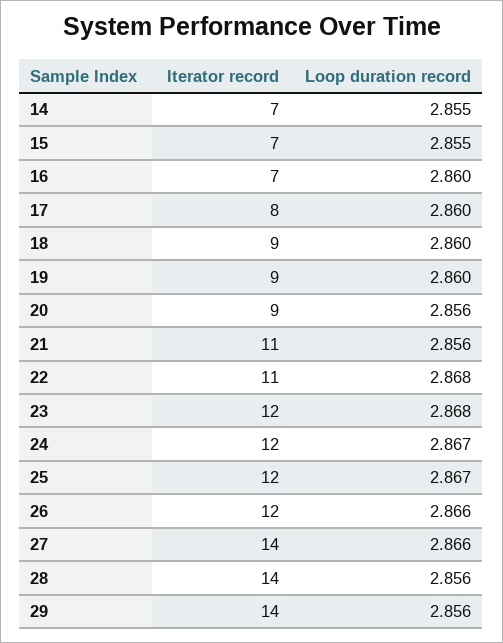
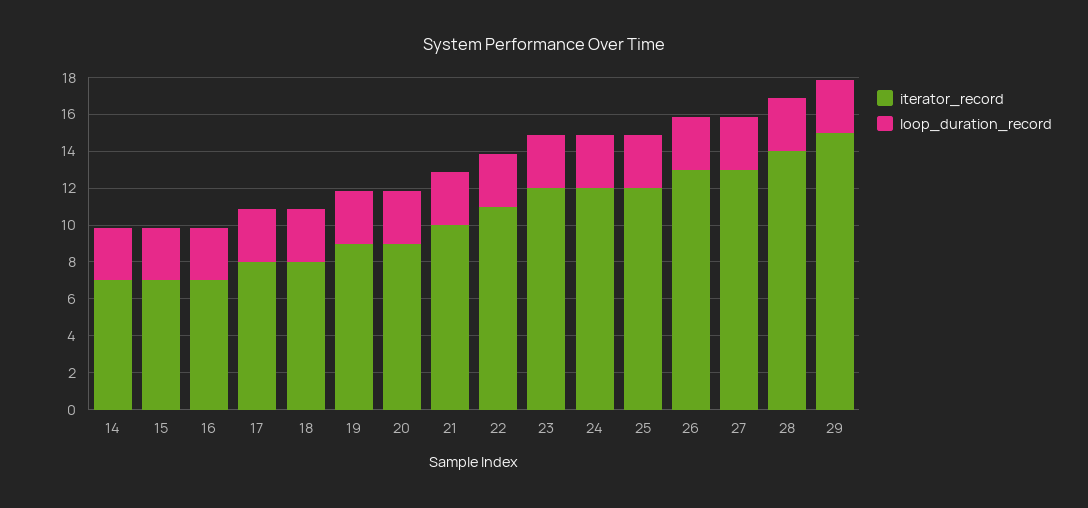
Iterator record, 18: 9 -> 8
Iterator record, 21: 11 -> 10
Iterator record, 26: 12 -> 13
Iterator record, 27: 14 -> 13
Iterator record, 29: 14 -> 15

